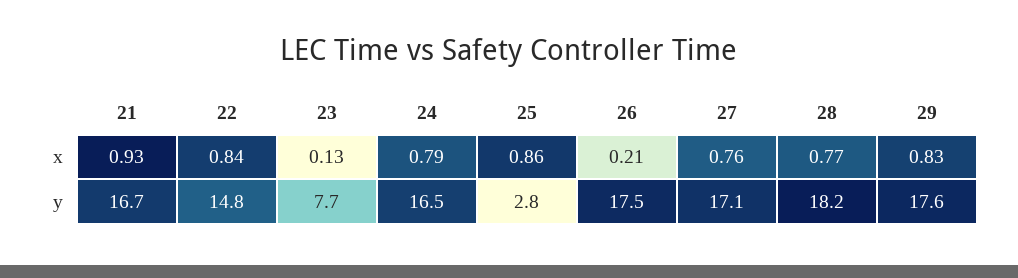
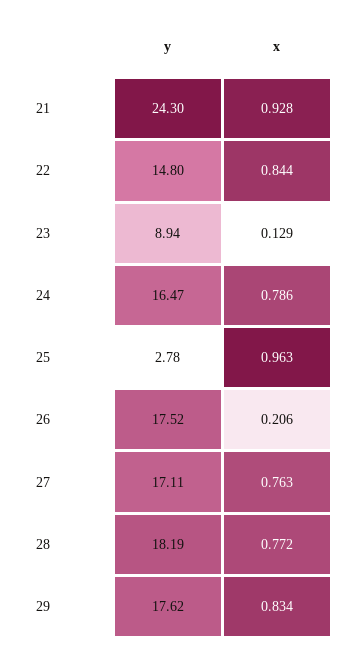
25, x: 0.86 -> 0.963
21, y: 16.7 -> 24.3
23, y: 7.7 -> 8.94

